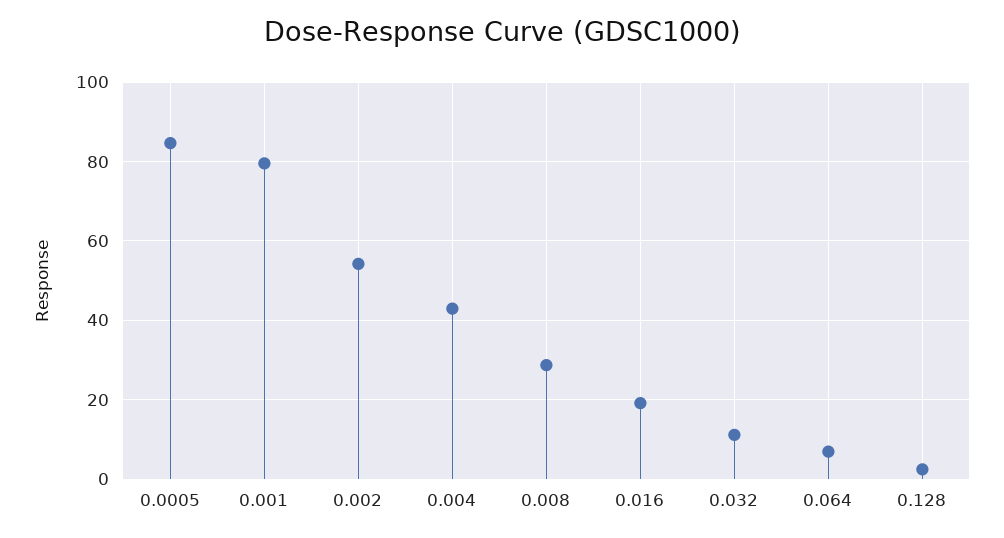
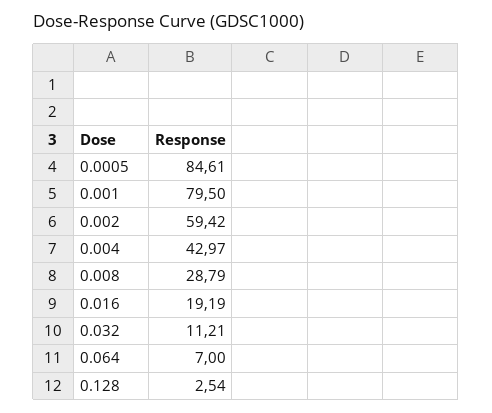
0.002: 54 -> 59.42

